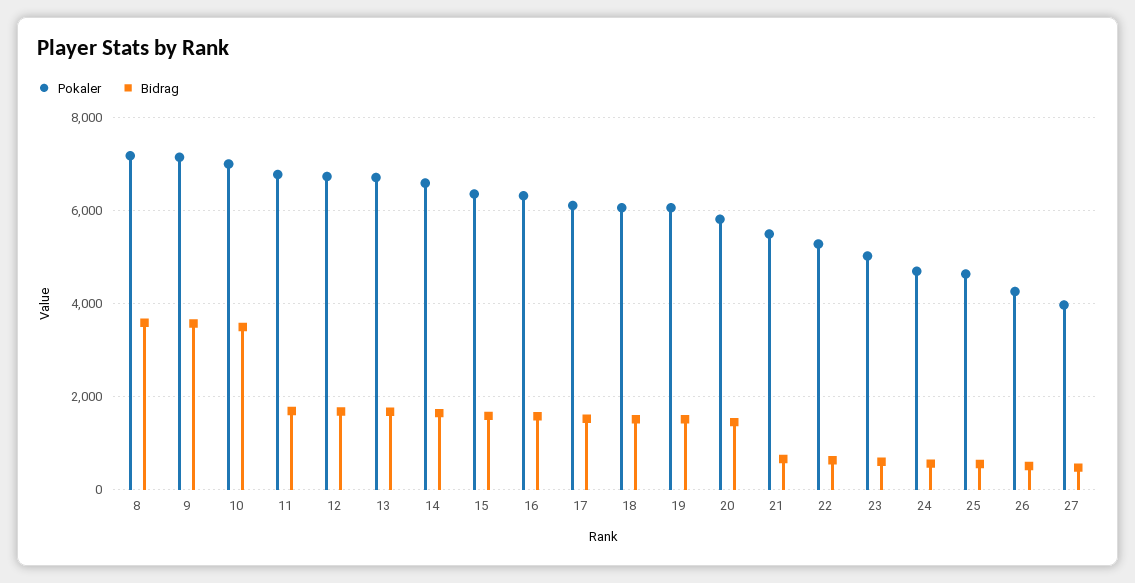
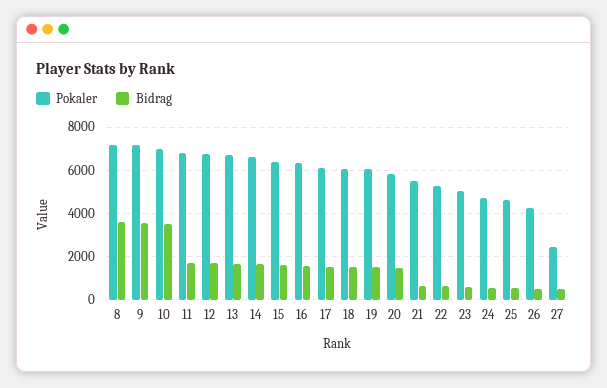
Pokaler, 27: 4000 -> 2500

